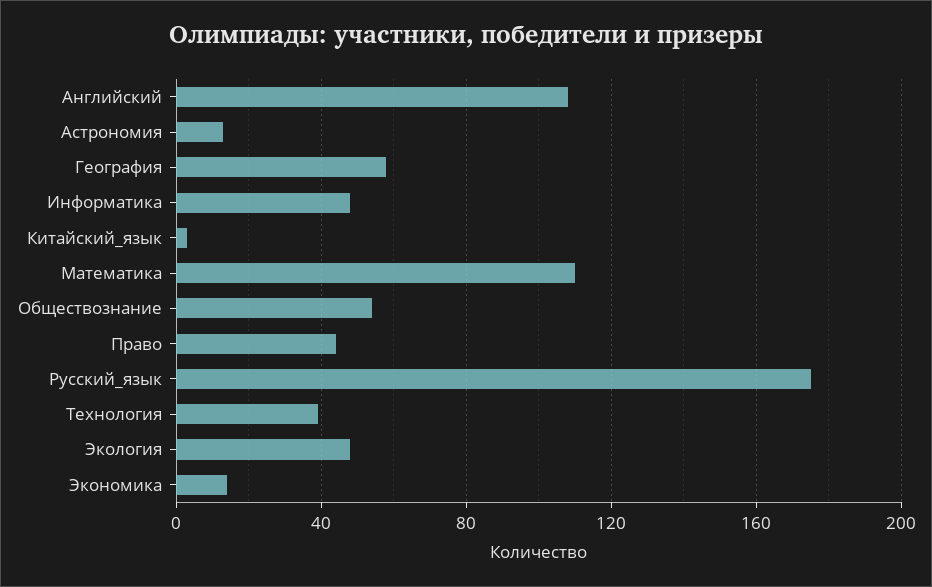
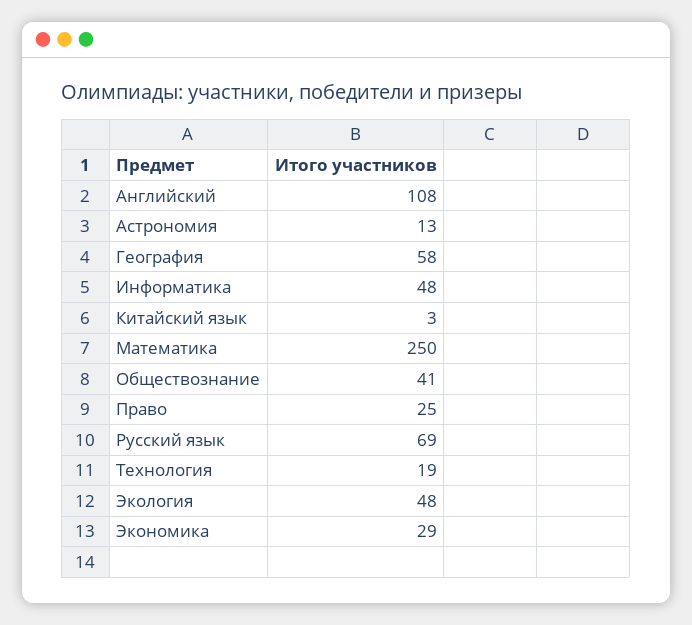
Математика: 110 -> 250
Обществознание: 55 -> 41
Право: 45 -> 25
Русский_язык: 175 -> 69
Технология: 40 -> 19
Экономика: 15 -> 29

